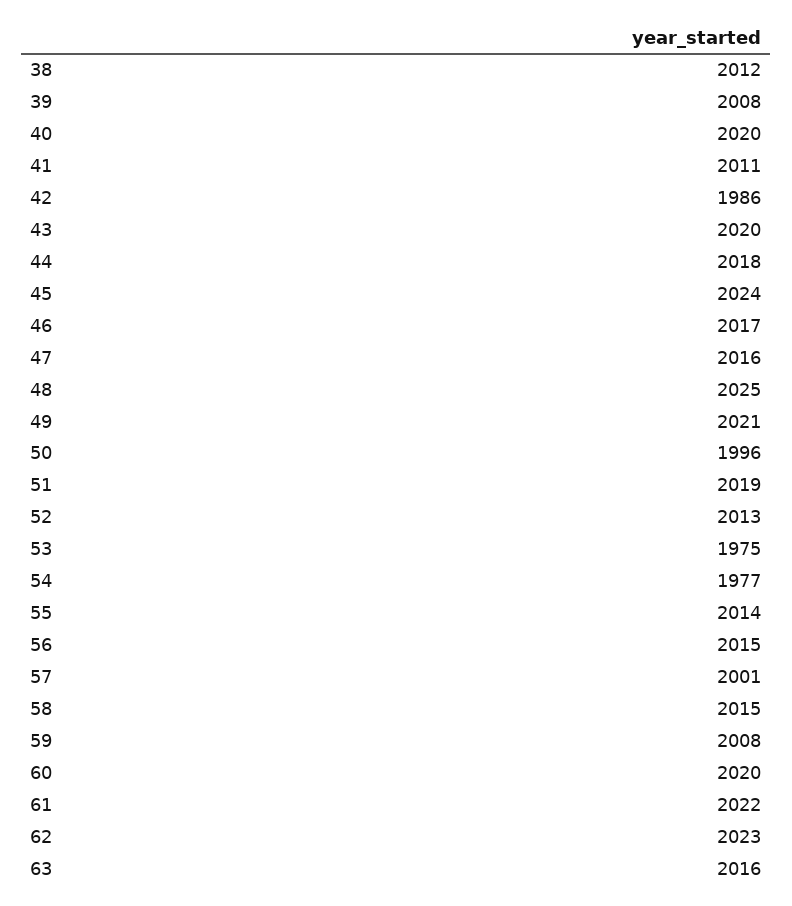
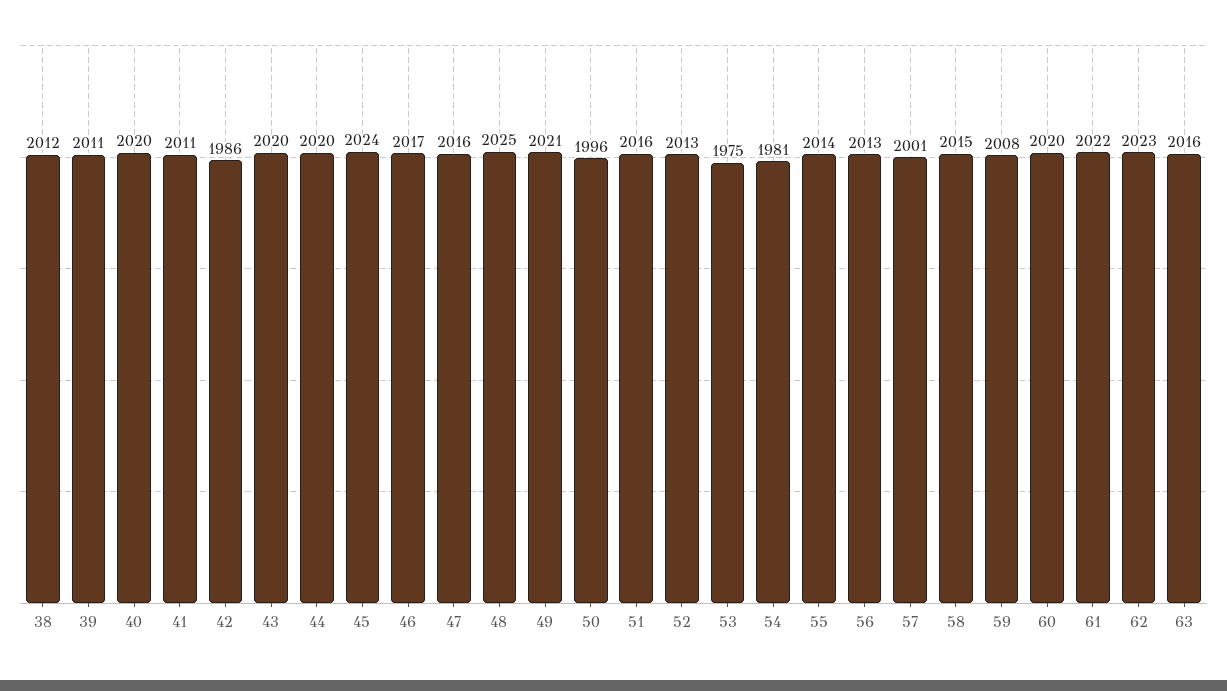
39: 2008 -> 2011
44: 2018 -> 2020
51: 2019 -> 2016
54: 1977 -> 1981
56: 2015 -> 2013

